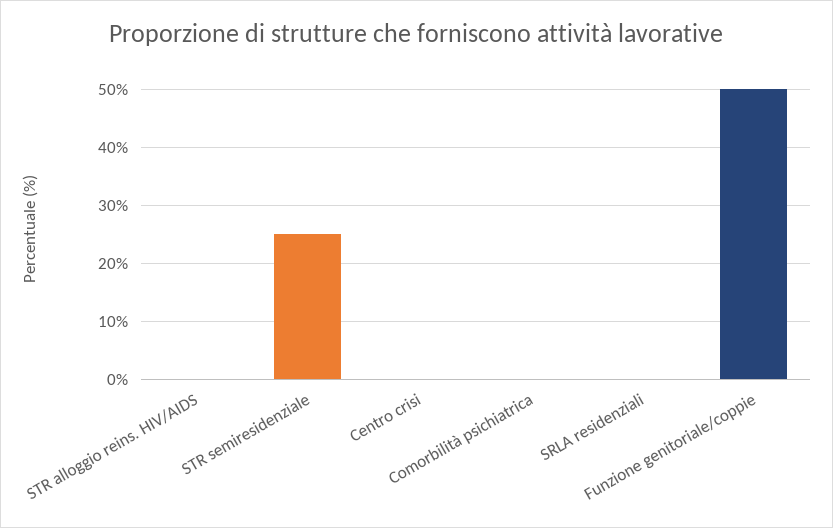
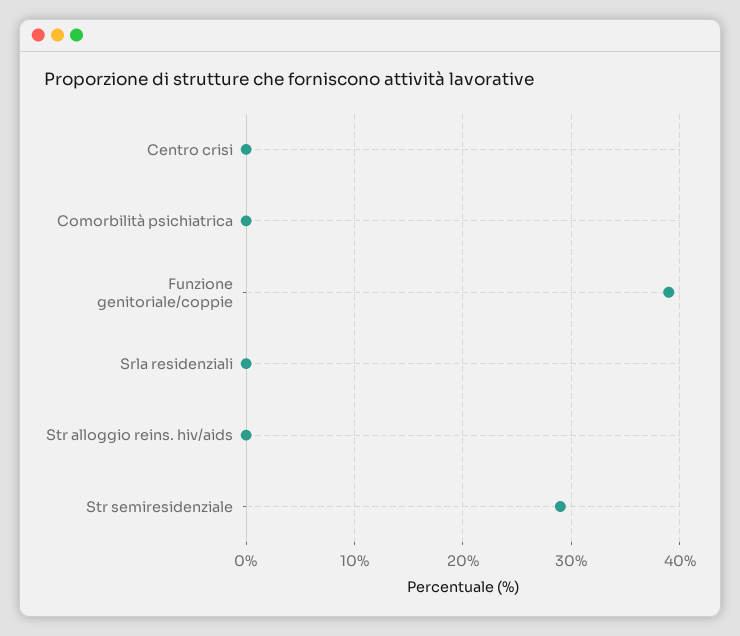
STR semiresidenziale: 25 -> 29
Funzione genitoriale/coppie: 50 -> 39

